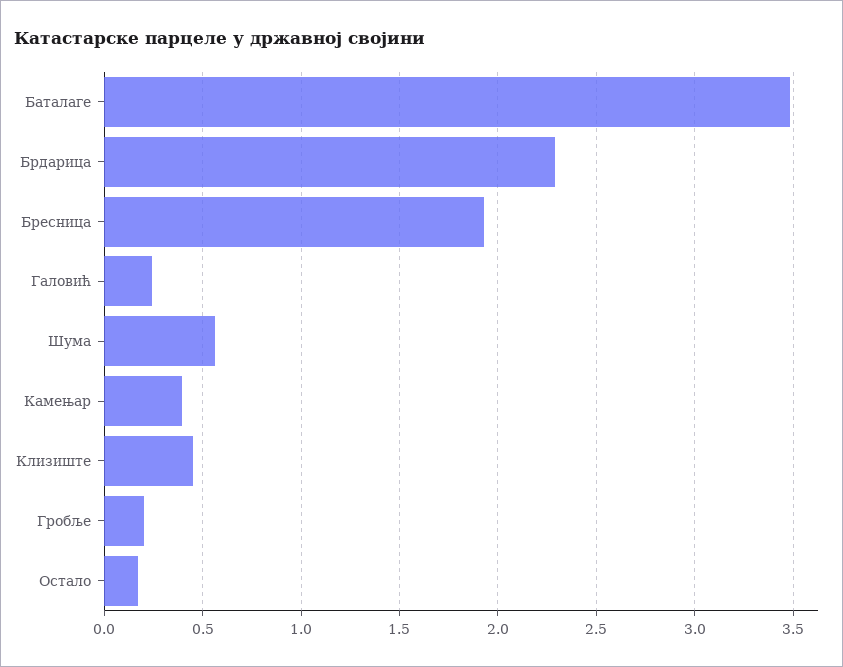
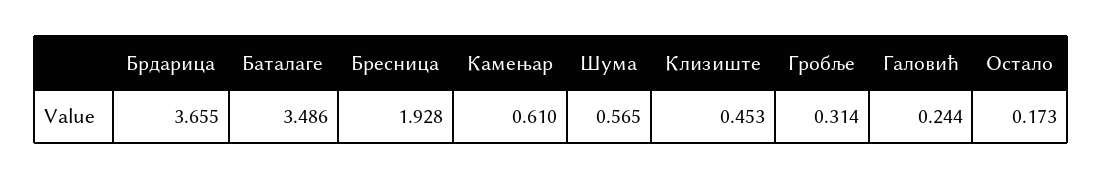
Брдарица: 2.3 -> 3.655
Камењар: 0.4 -> 0.61
Гробље: 0.2 -> 0.314

